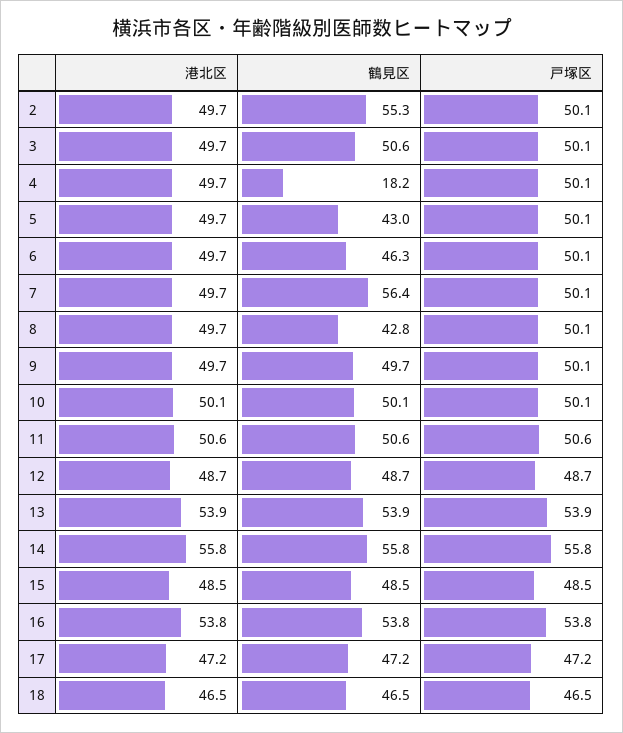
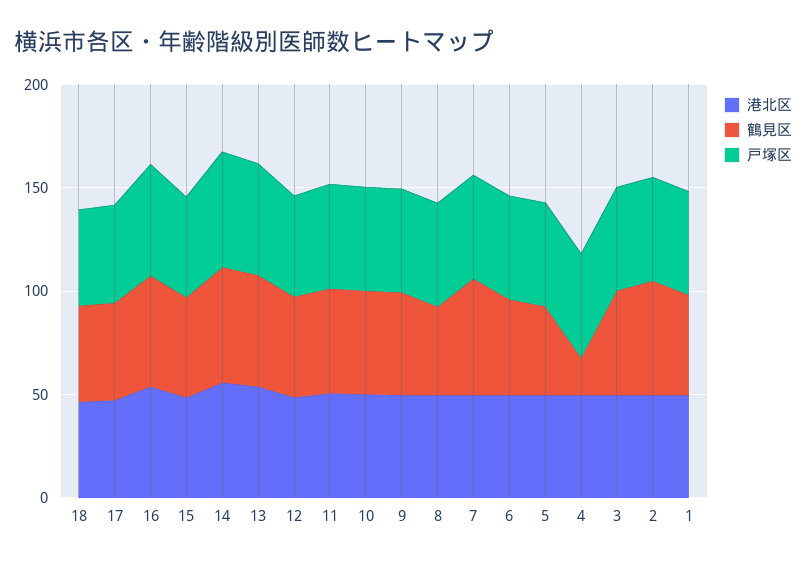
港北区, 1: none -> 50
鶴見区, 1: none -> 50
戸塚区, 1: none -> 50

